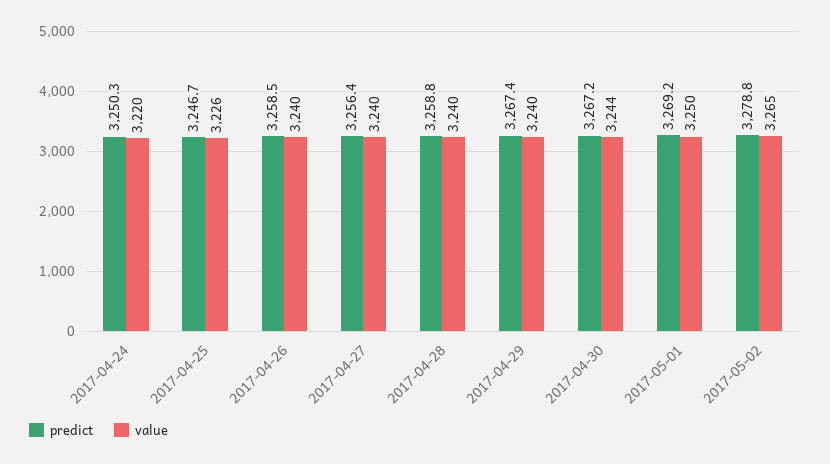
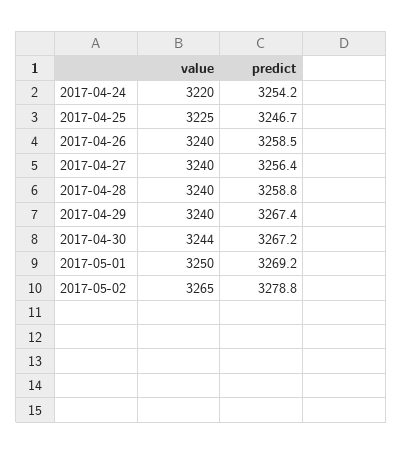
predict, 2017-04-24: 3250.3 -> 3254.2
value, 2017-04-25: 3226 -> 3225

